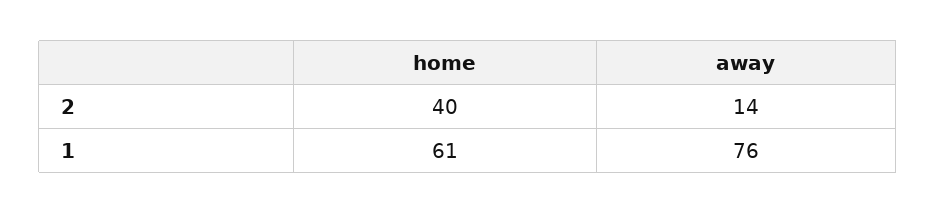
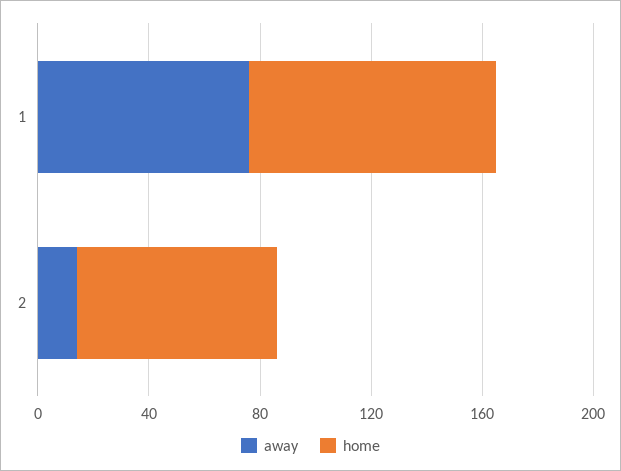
home, 2: 40 -> 70
home, 1: 61 -> 90

